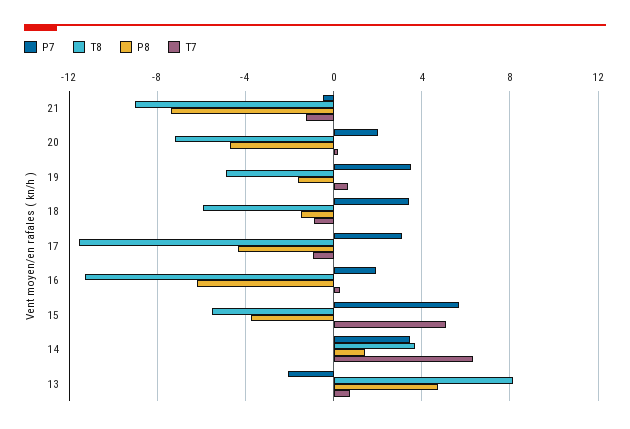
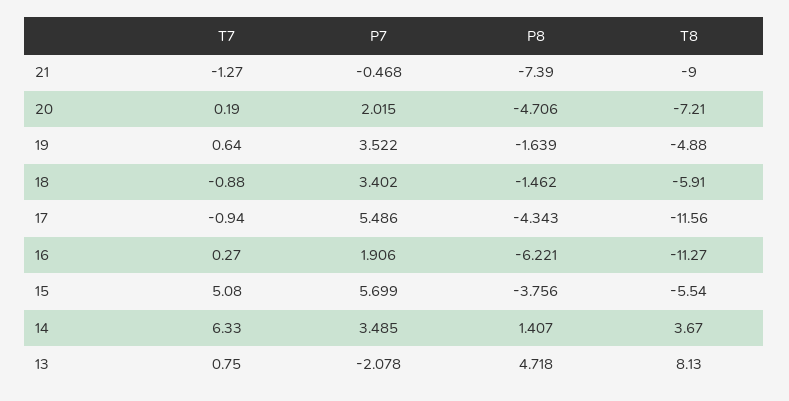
P7, 17: 3 -> 5.486

